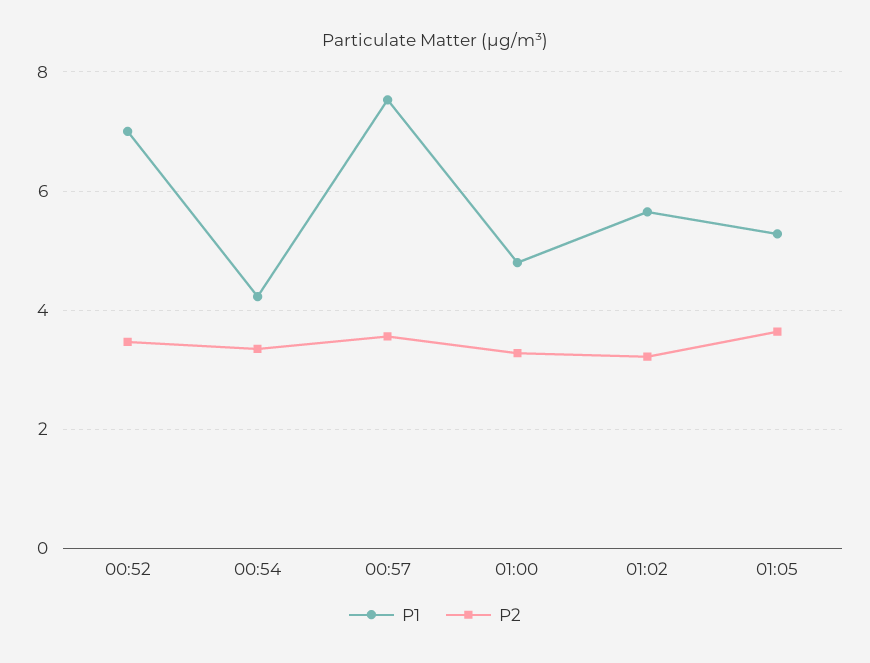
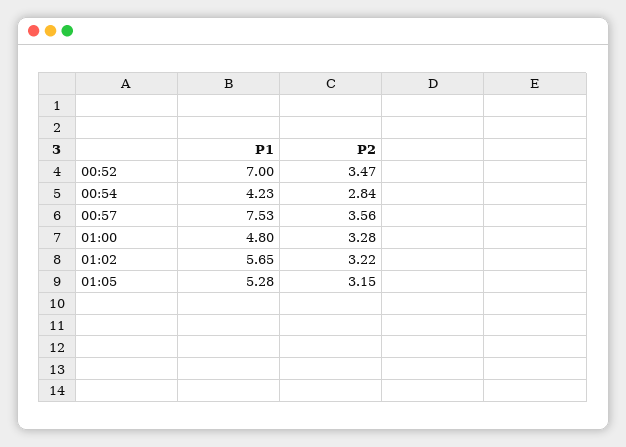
P2, 00:54: 3.4 -> 2.84
P2, 01:05: 3.6 -> 3.15

